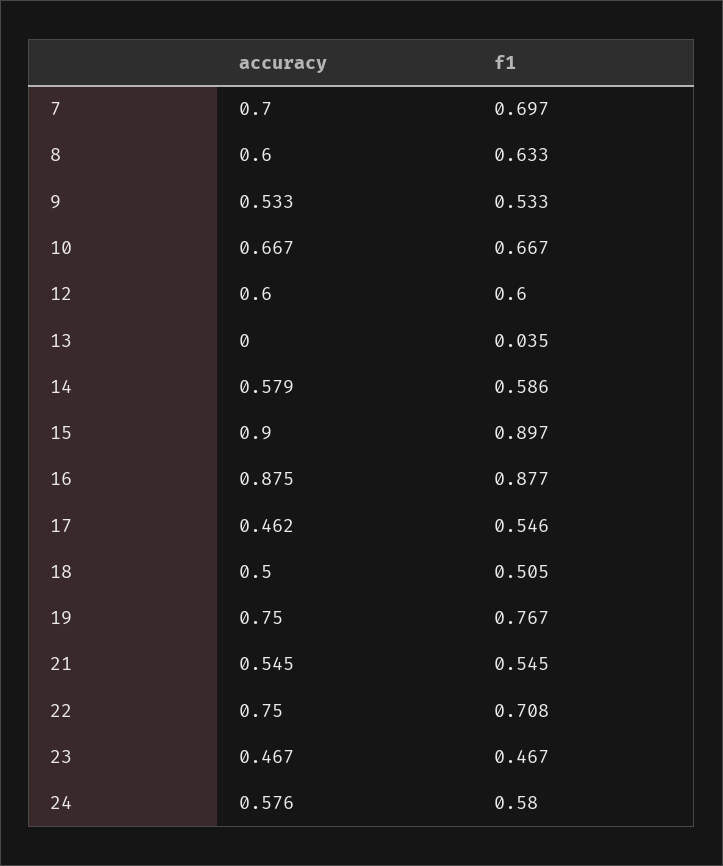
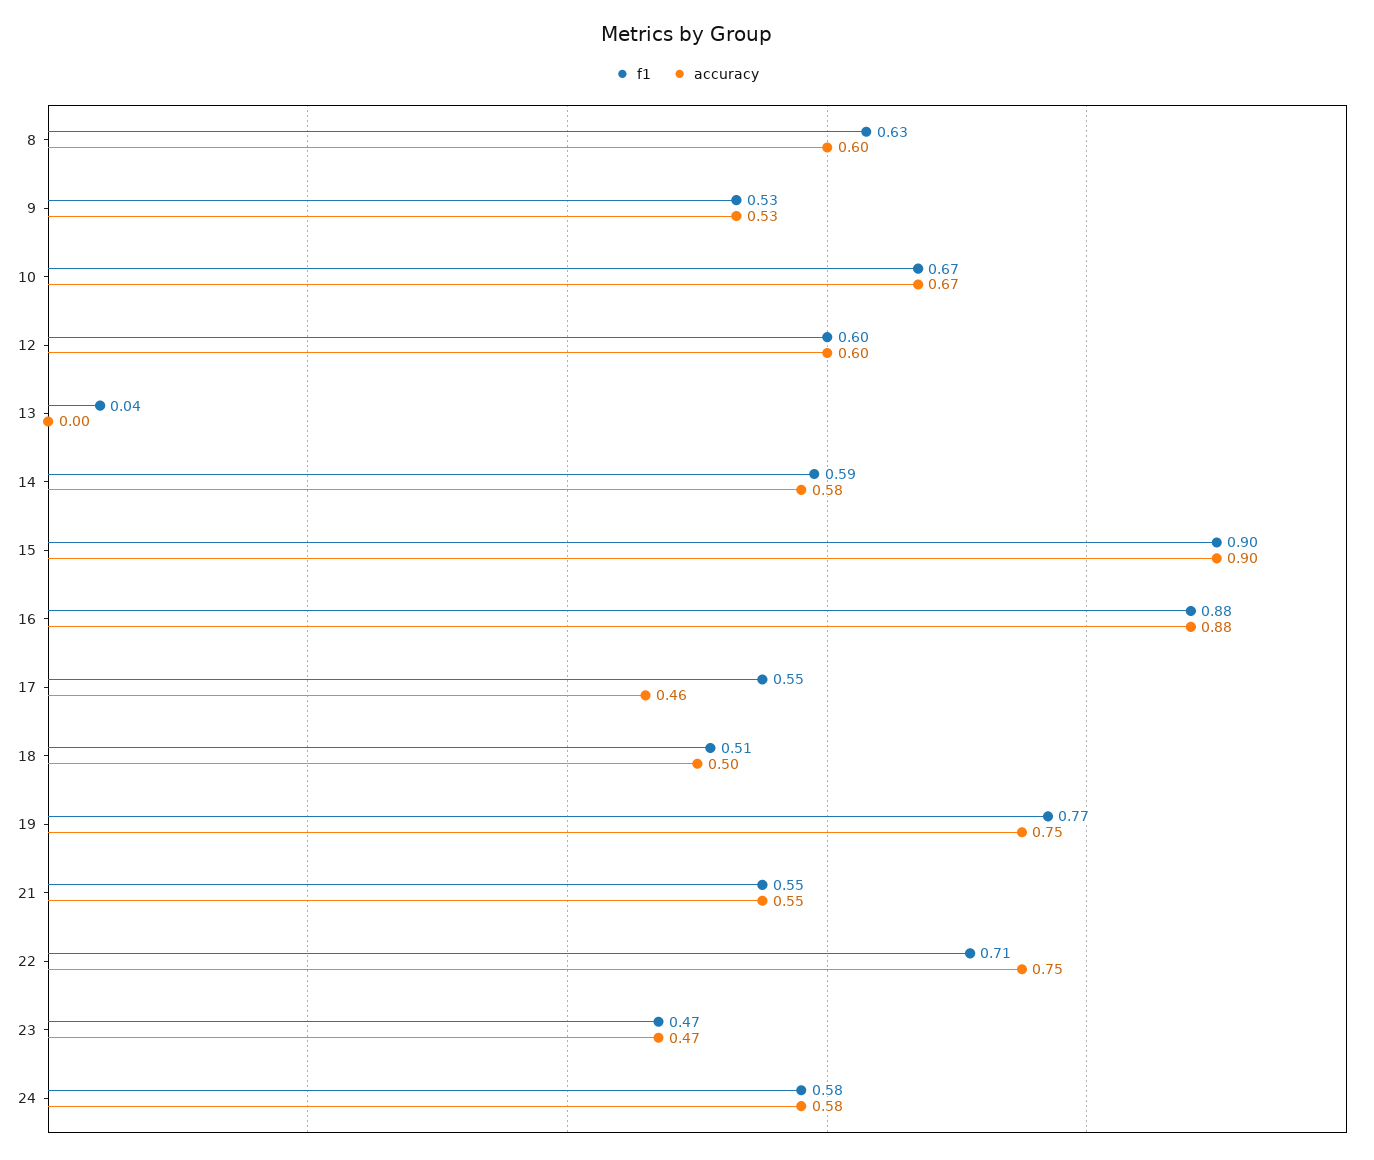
accuracy, 7: 0.7 -> none
f1, 7: 0.697 -> none

